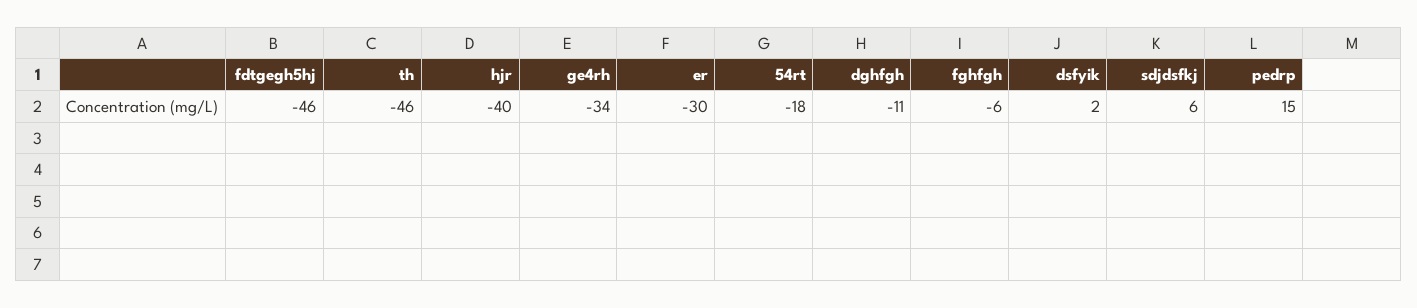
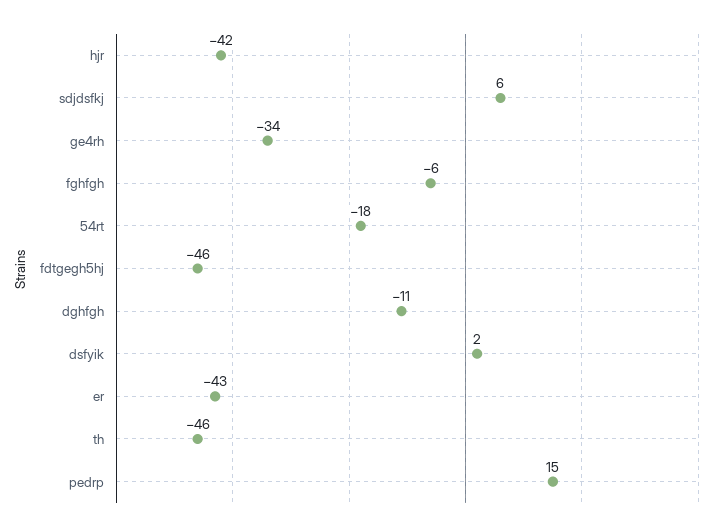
hjr: -40 -> -42
er: -30 -> -43

